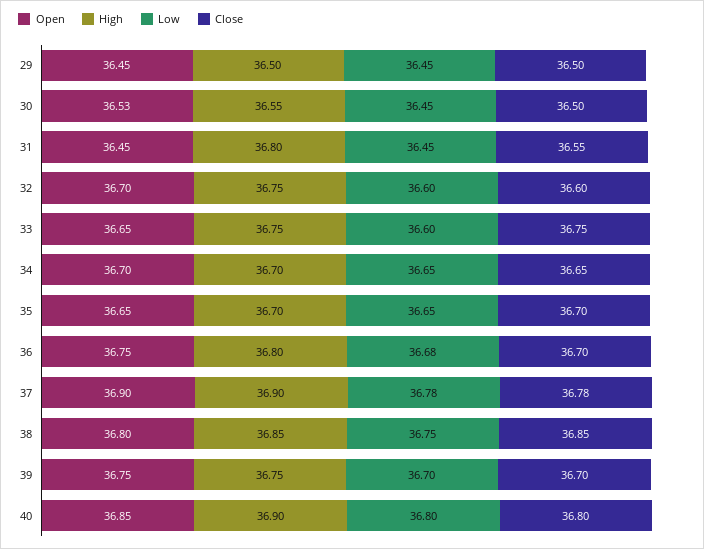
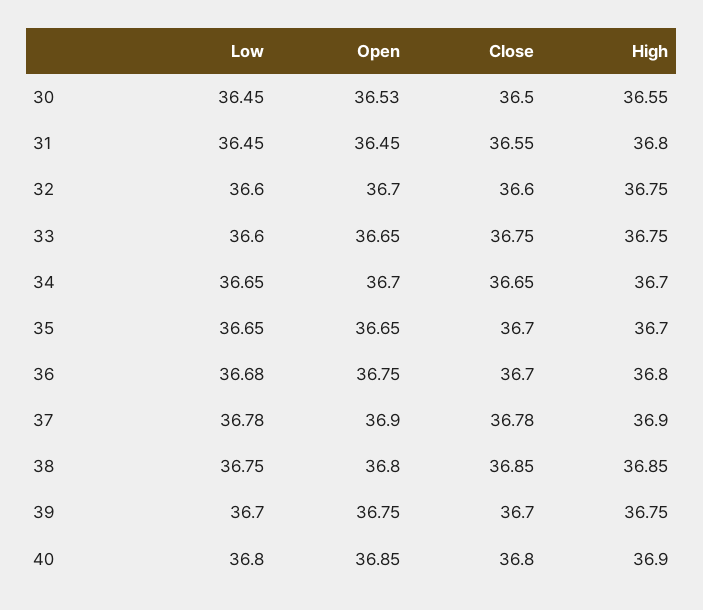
Open, 29: 36.45 -> none
High, 29: 36.5 -> none
Low, 29: 36.45 -> none
Close, 29: 36.5 -> none

